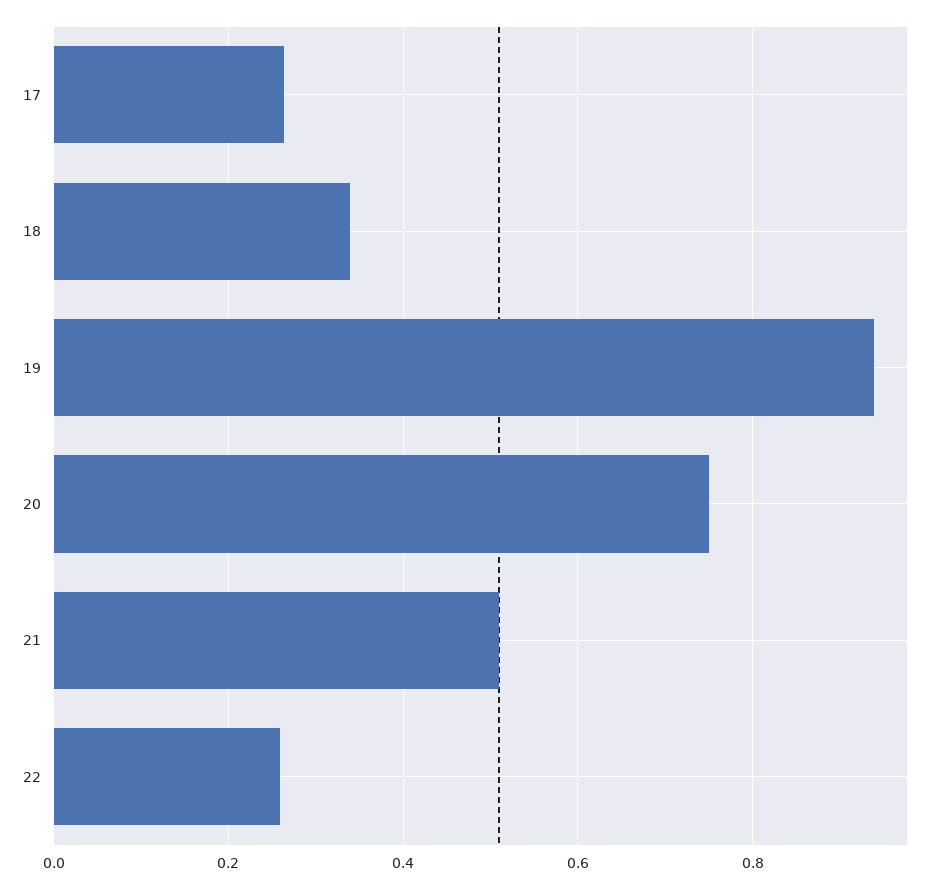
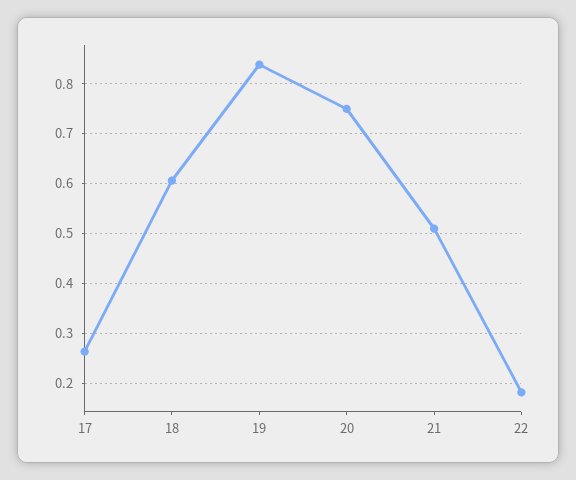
18: 0.34 -> 0.6
19: 0.94 -> 0.84
22: 0.26 -> 0.18

